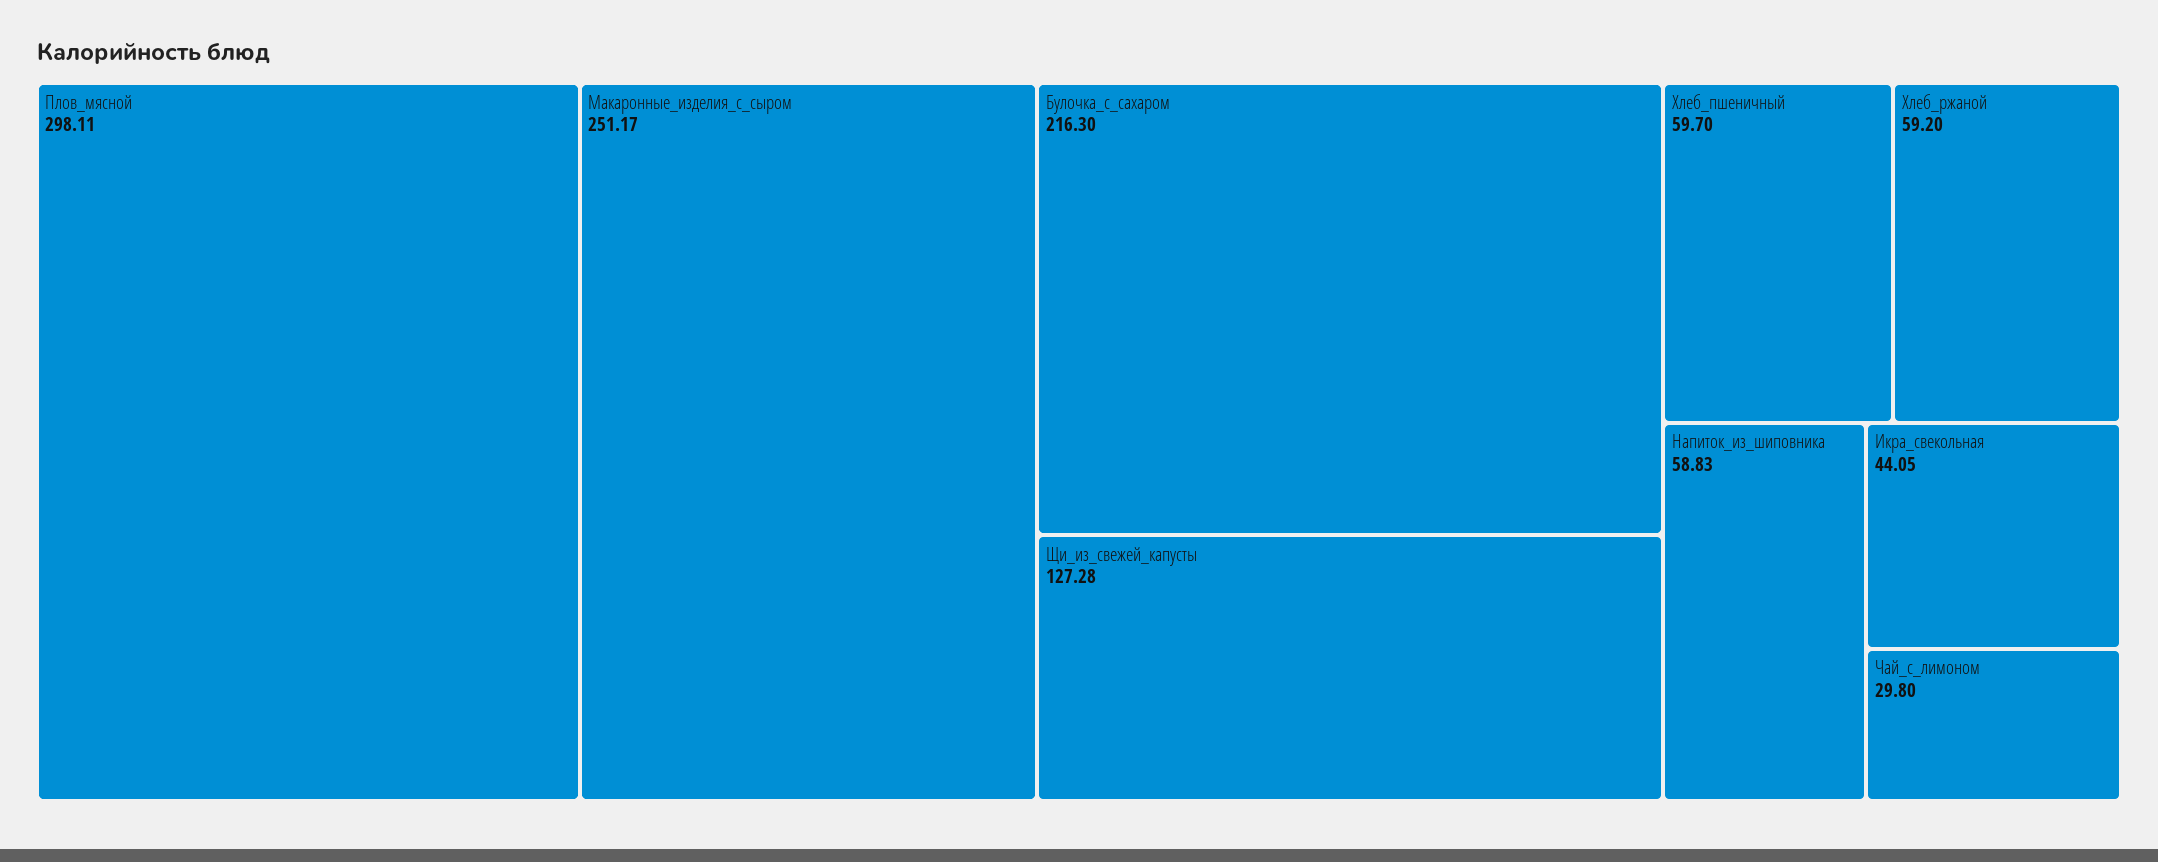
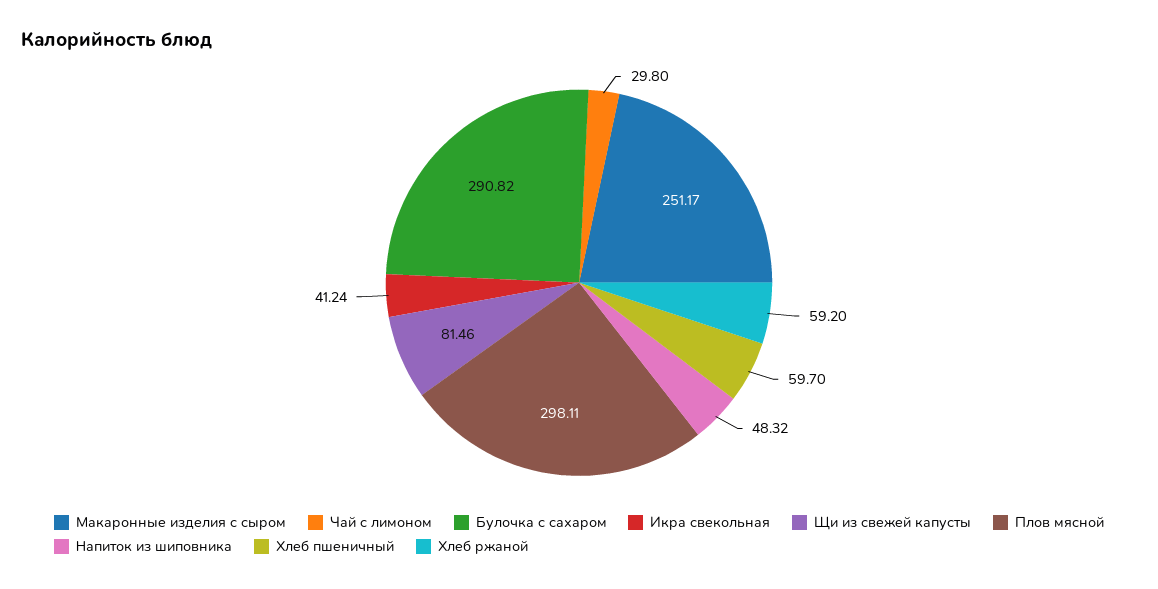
Булочка_с_сахаром: 216.3 -> 290.82
Щи_из_свежей_капусты: 127.28 -> 81.46
Напиток_из_шиповника: 58.83 -> 48.32
Икра_свекольная: 44.05 -> 41.24

